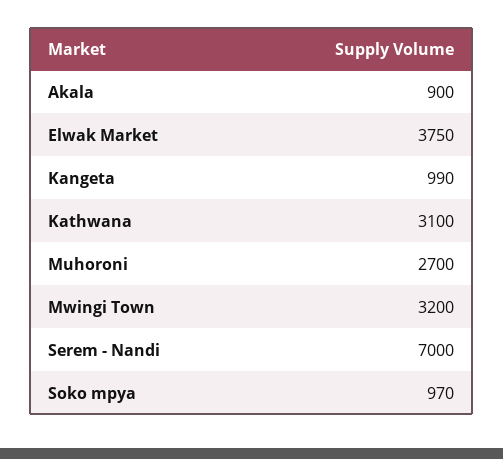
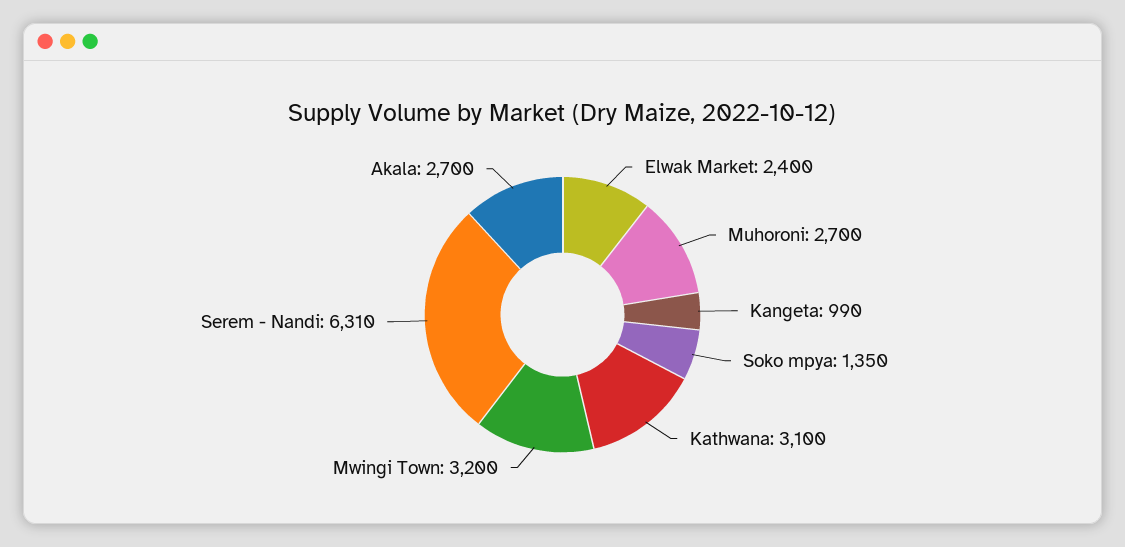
Akala: 900 -> 2700
Elwak Market: 3750 -> 2400
Serem - Nandi: 7000 -> 6310
Soko mpya: 970 -> 1350

